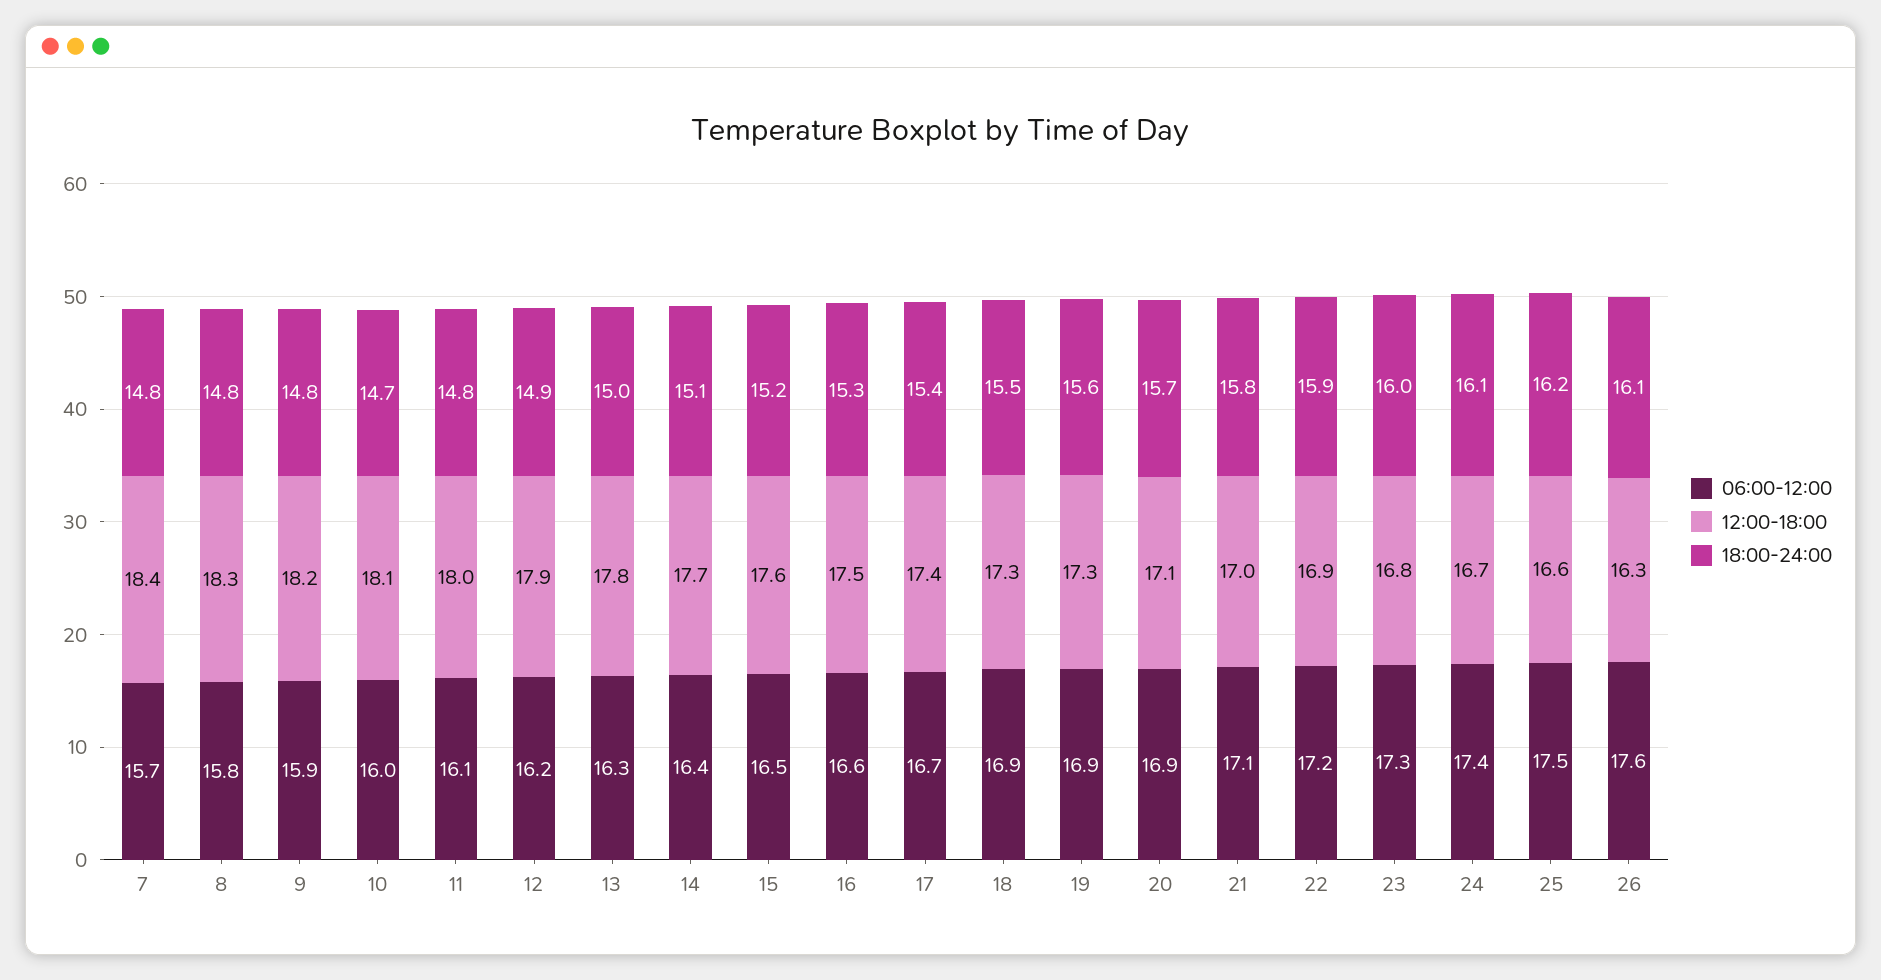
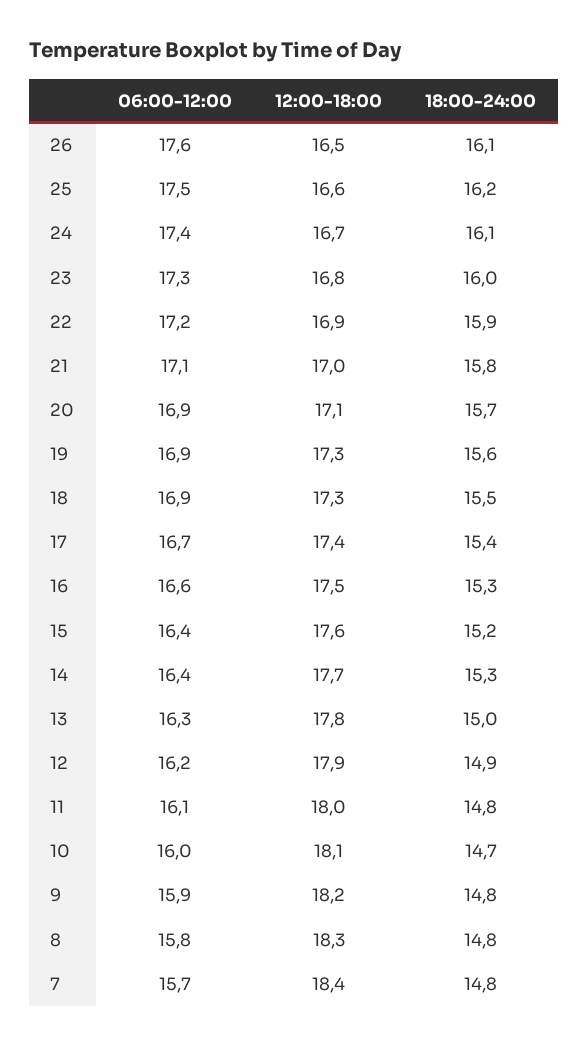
18:00-24:00, 14: 15.1 -> 15.3
06:00-12:00, 15: 16.5 -> 16.4
12:00-18:00, 26: 16.3 -> 16.5

